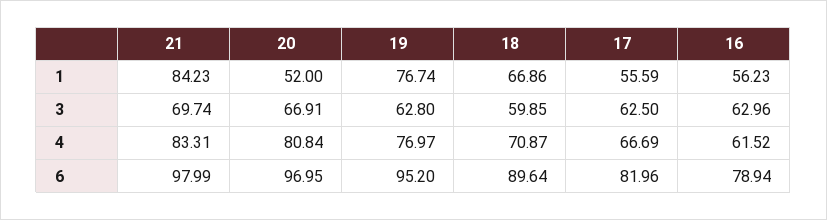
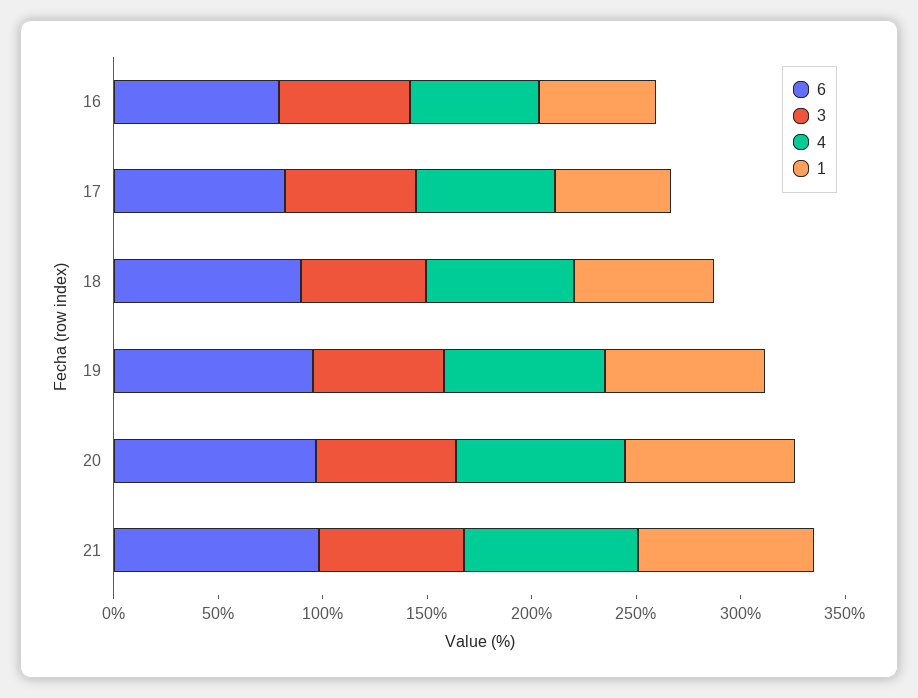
1, 20: 52 -> 80

